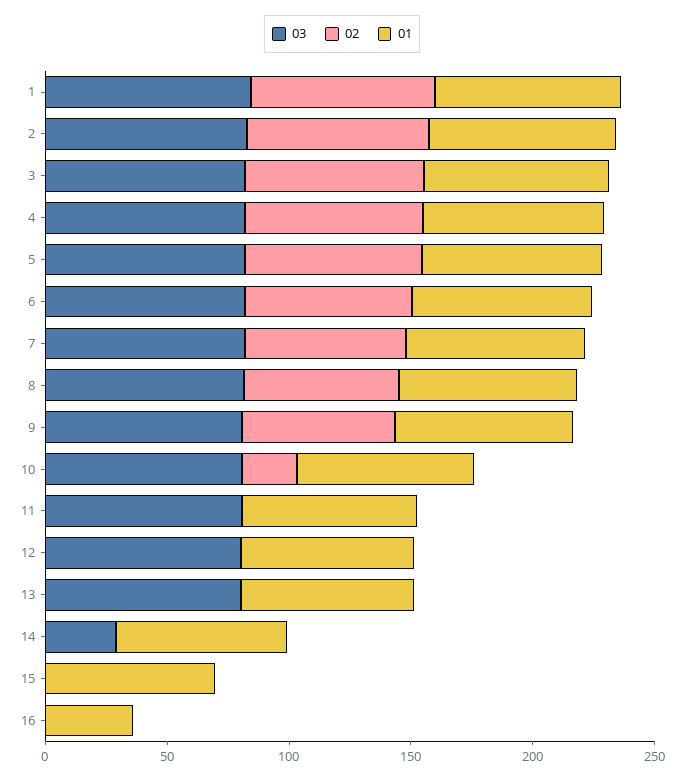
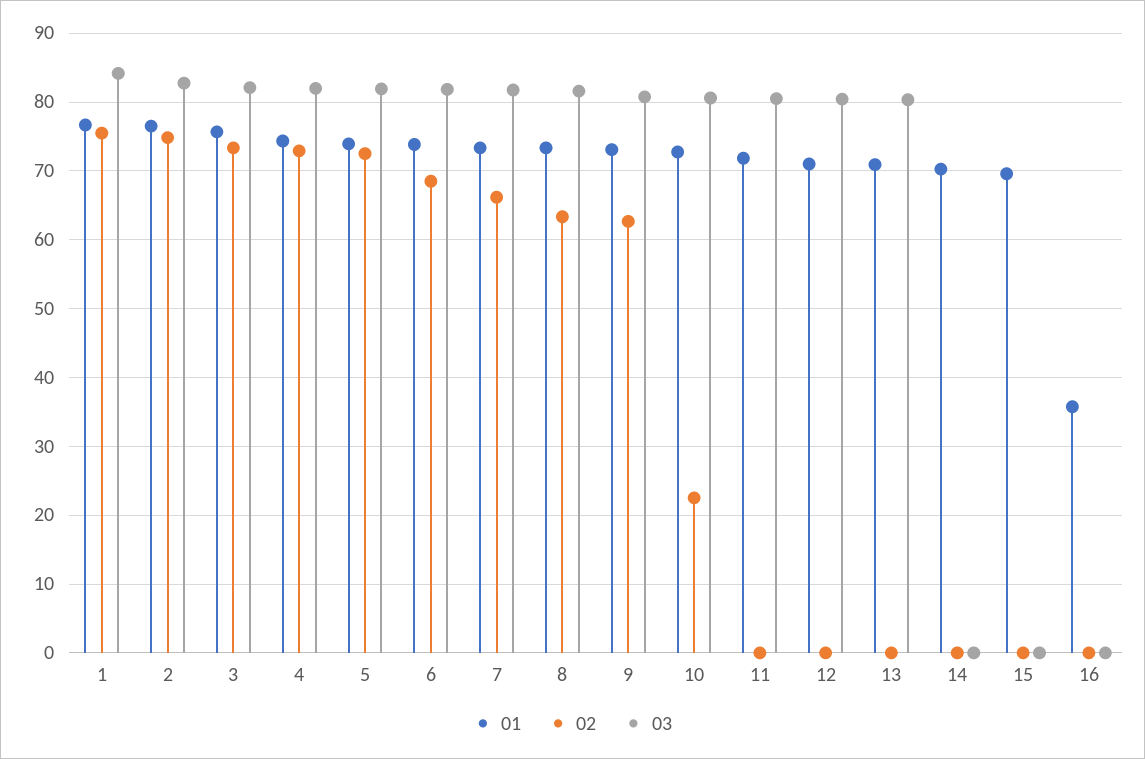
03, 14: 30 -> 0

